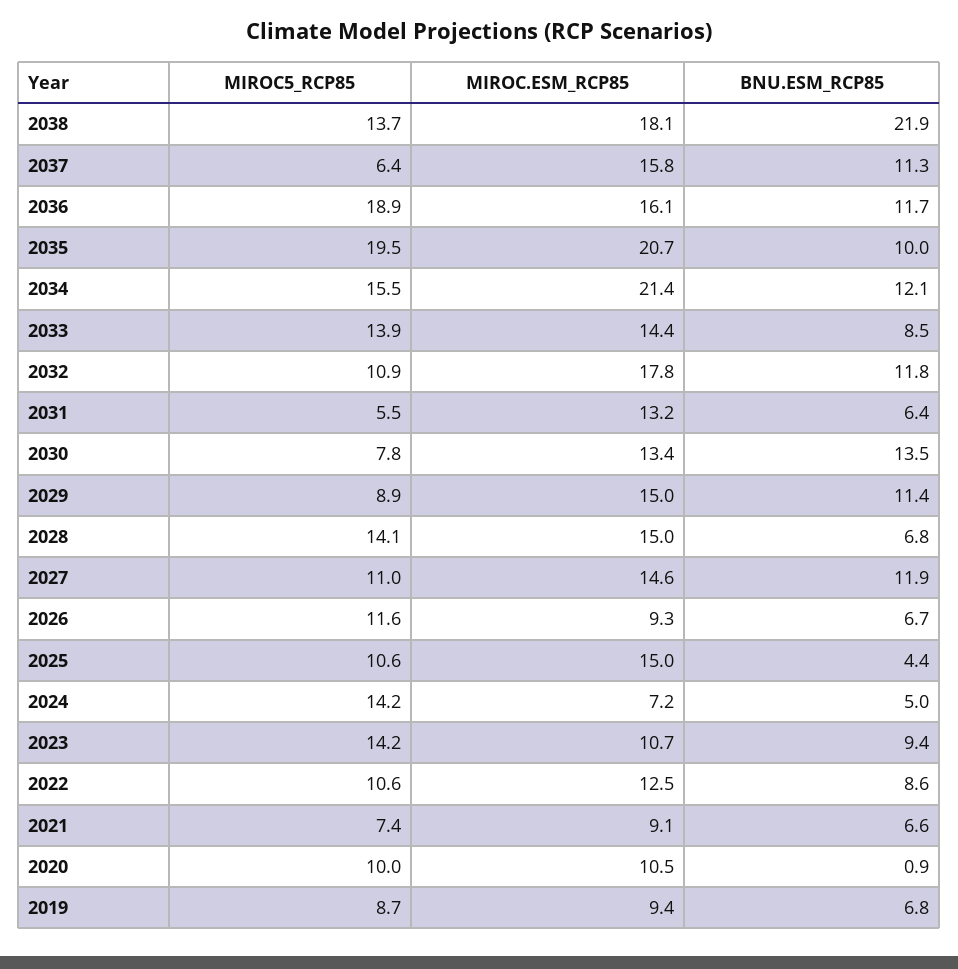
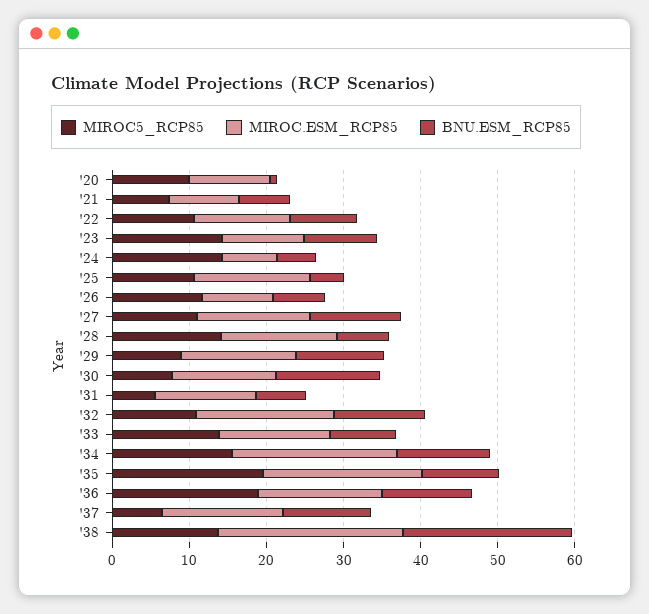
MIROC.ESM_RCP85, 2038: 18.1 -> 24
MIROC5_RCP85, 2019: 8.7 -> none
MIROC.ESM_RCP85, 2019: 9.4 -> none
BNU.ESM_RCP85, 2019: 6.8 -> none

